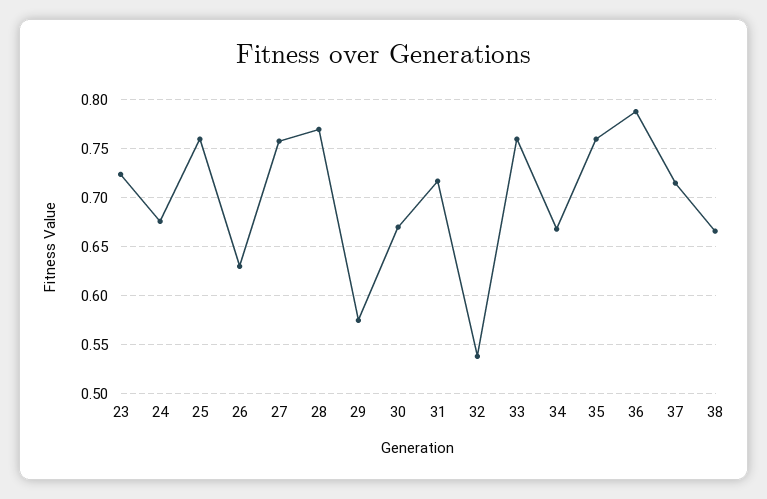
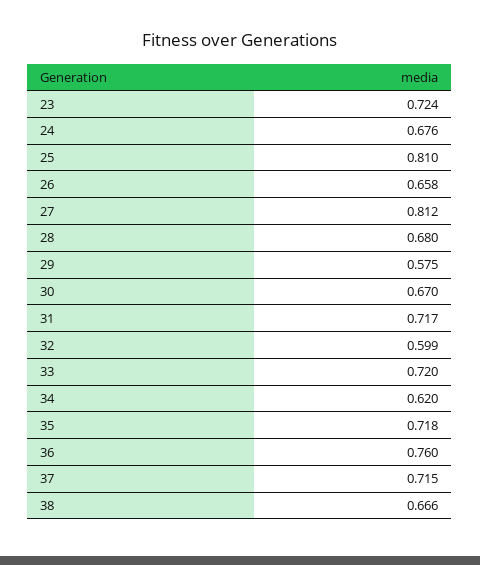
25: 0.76 -> 0.81
26: 0.63 -> 0.658
27: 0.76 -> 0.812
28: 0.77 -> 0.68
32: 0.54 -> 0.599
33: 0.76 -> 0.72
34: 0.67 -> 0.62
35: 0.76 -> 0.718
36: 0.79 -> 0.76

